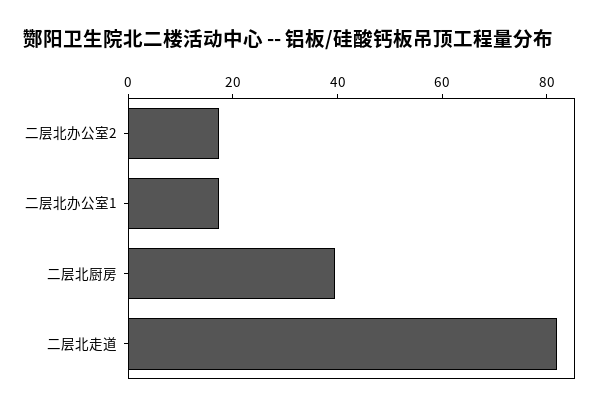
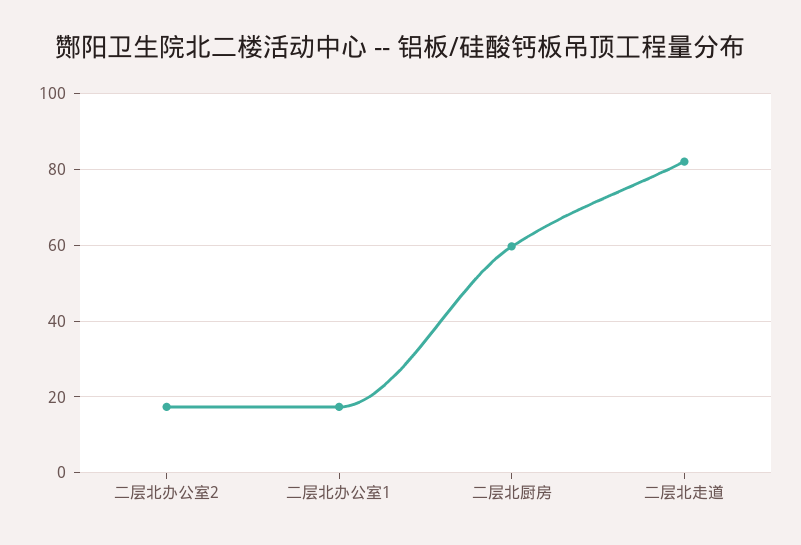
二层北厨房: 40 -> 60

